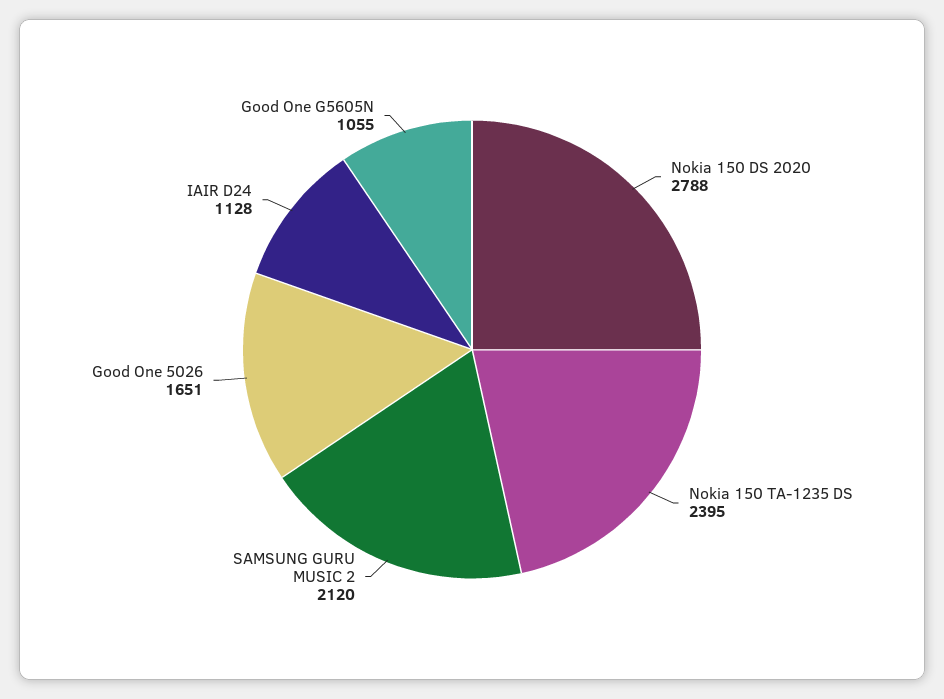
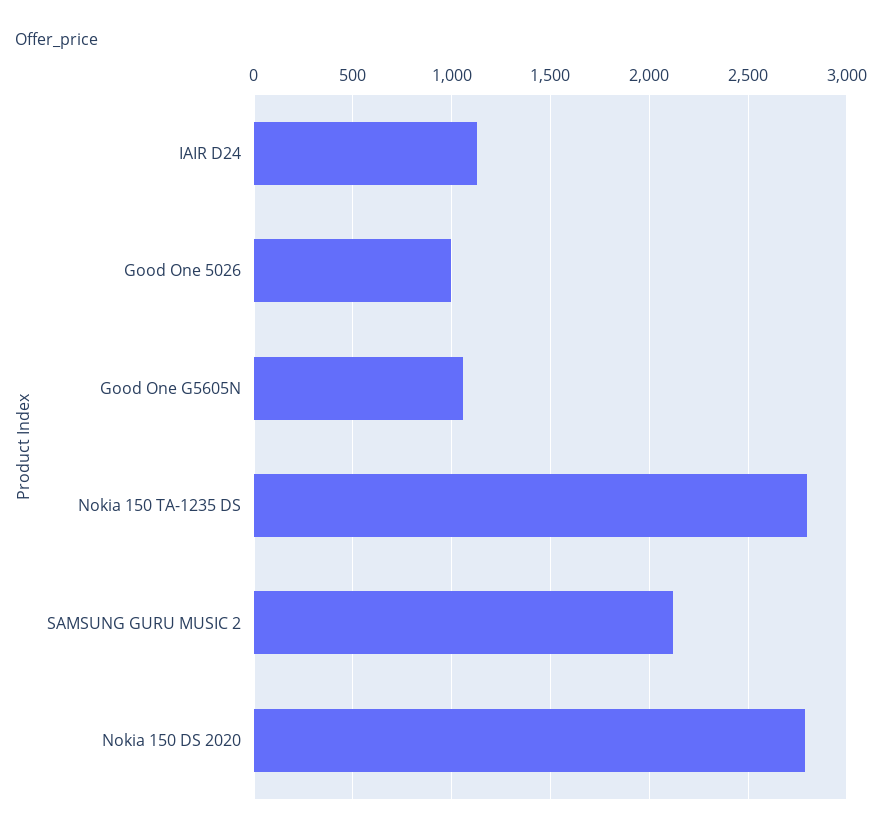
Nokia 150 TA-1235 DS: 2395 -> 2800
Good One 5026: 1651 -> 1000

